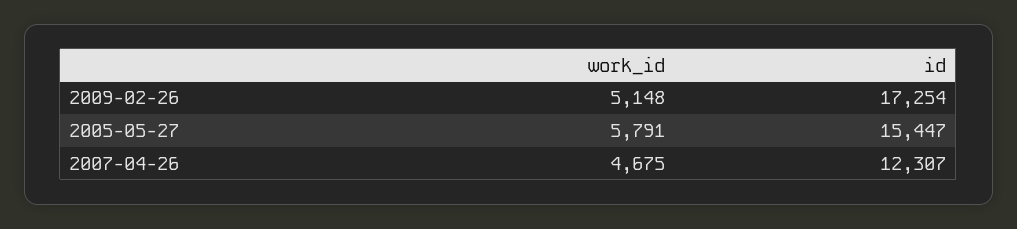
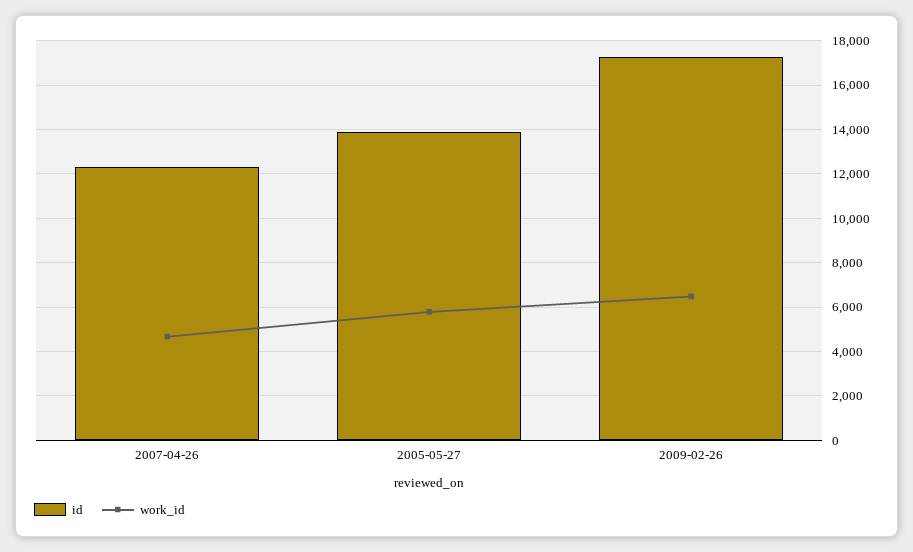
work_id, 2009-02-26: 5148 -> 6500
id, 2005-05-27: 15447 -> 14000

